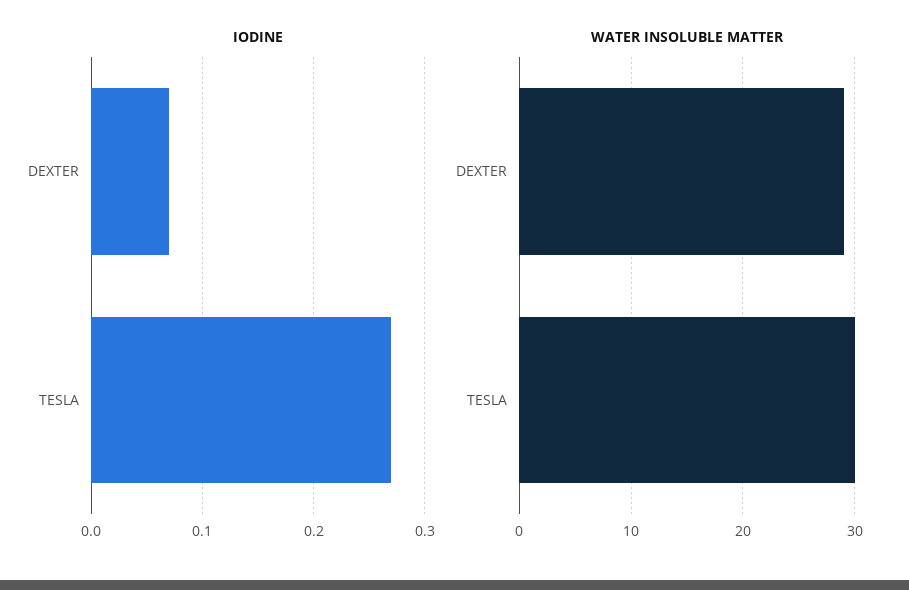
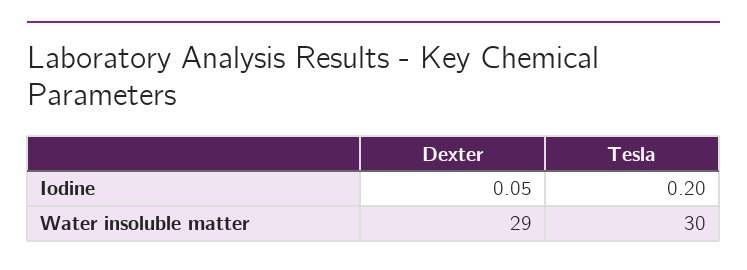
IODINE, DEXTER: 0.07 -> 0.05
IODINE, TESLA: 0.27 -> 0.2

